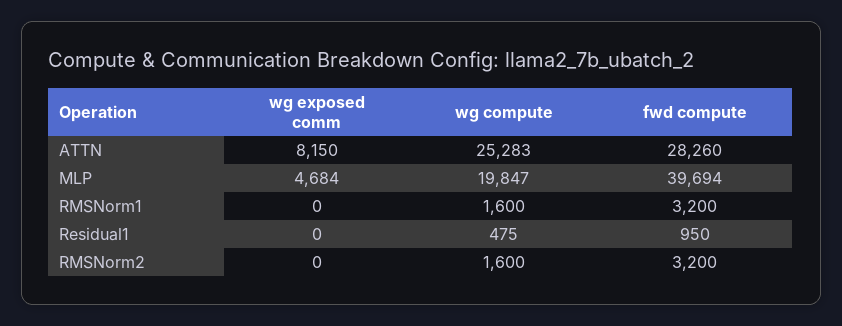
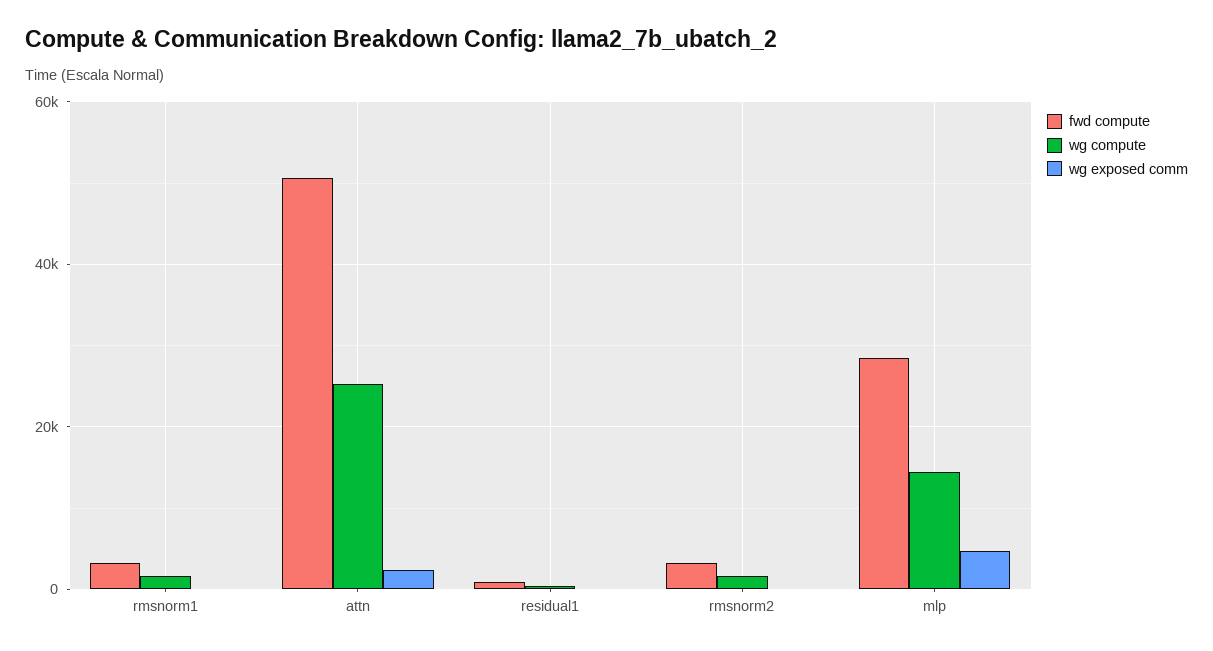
wg exposed comm, ATTN: 8150 -> 2000
fwd compute, ATTN: 28260 -> 50000
wg compute, MLP: 19847 -> 14000
fwd compute, MLP: 39694 -> 28000

